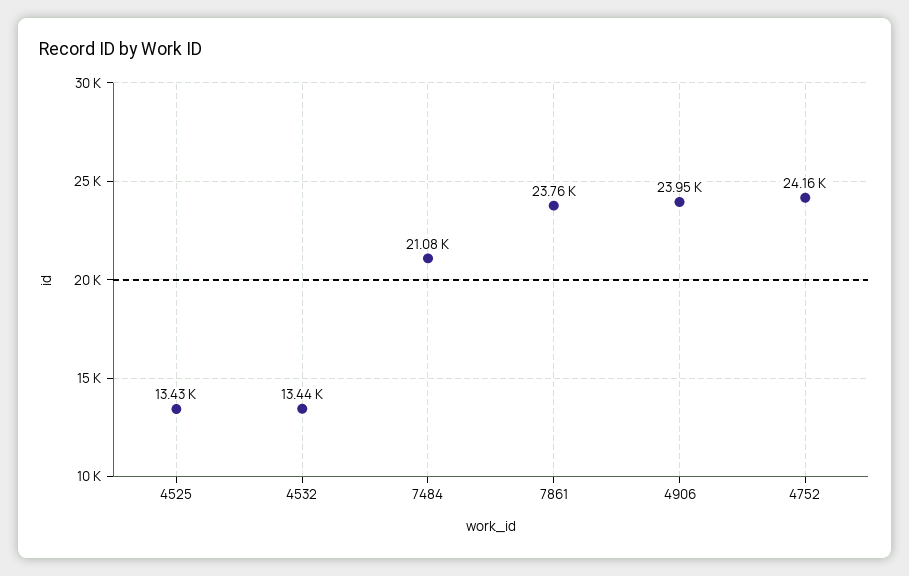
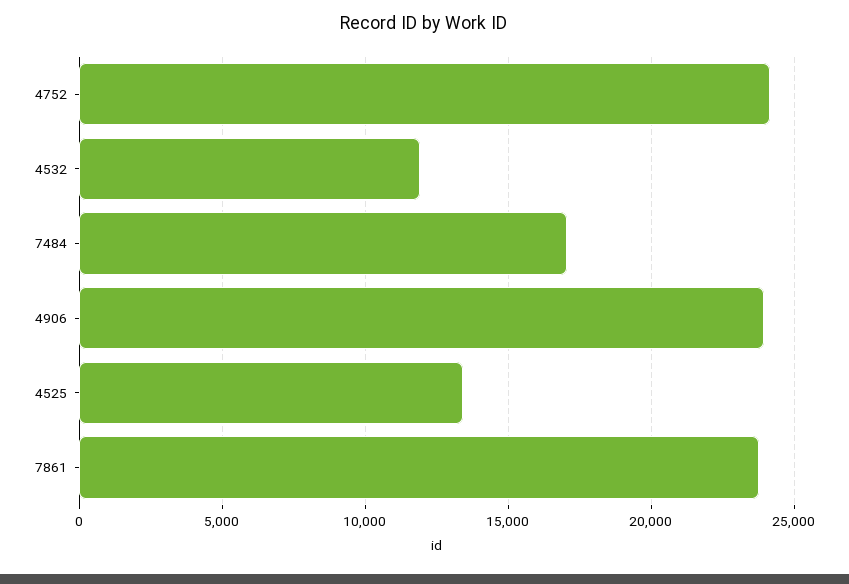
4532: 13440 -> 12000
7484: 21080 -> 17000

